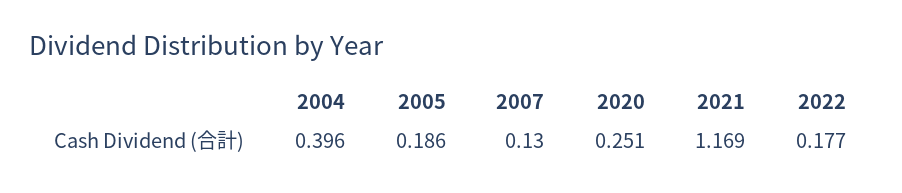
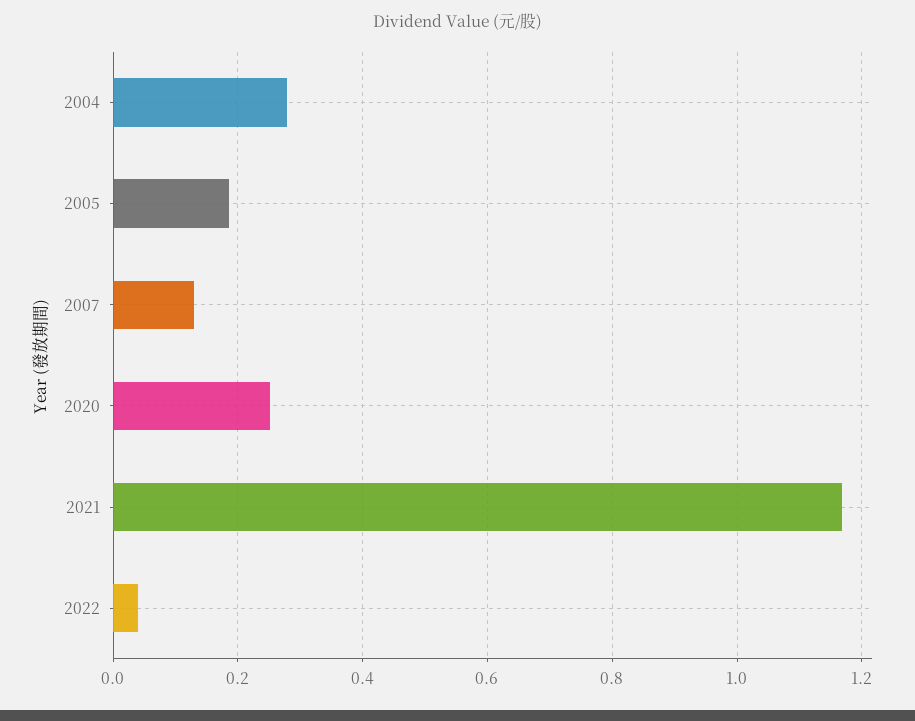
2004: 0.396 -> 0.28
2022: 0.177 -> 0.04

